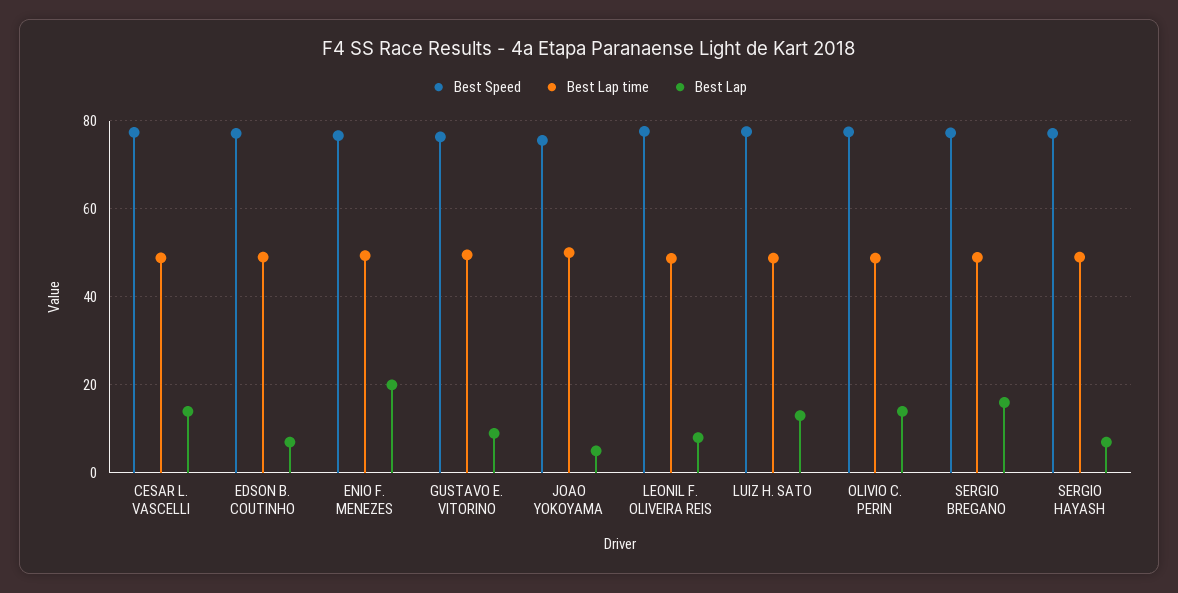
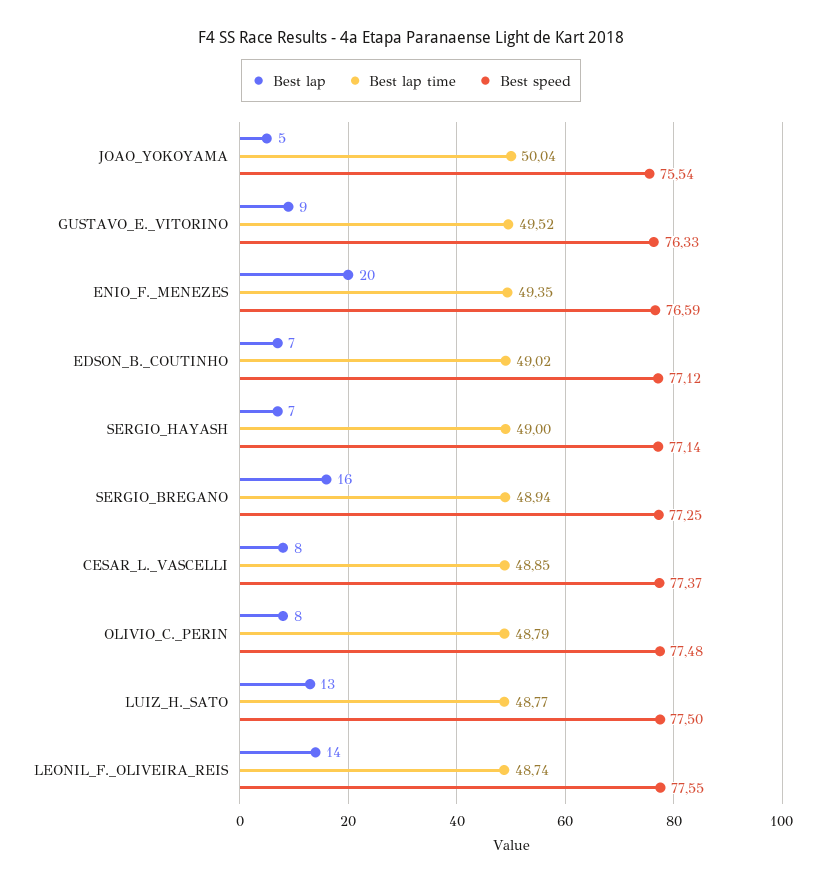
Best Lap, CESAR L. VASCELLI: 14 -> 8
Best Lap, LEONIL F. OLIVEIRA REIS: 8 -> 14
Best Lap, OLIVIO C. PERIN: 14 -> 8

